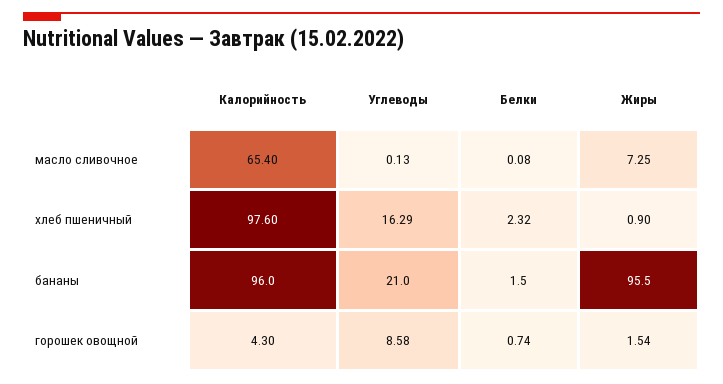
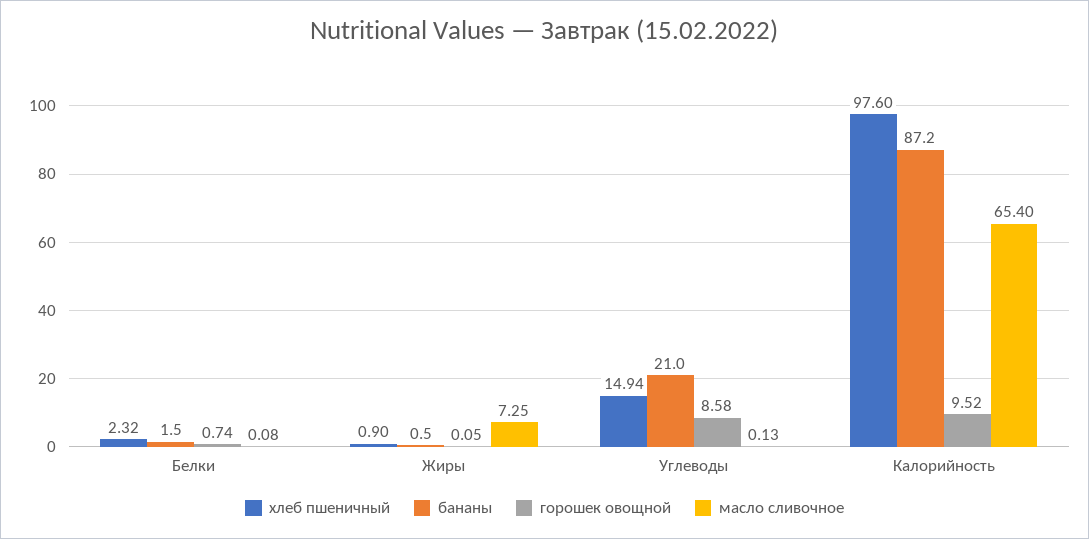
хлеб пшеничный, Углеводы: 16.29 -> 14.94
бананы, Калорийность: 96 -> 87.2
бананы, Жиры: 95.5 -> 0.5
горошек овощной, Калорийность: 4.3 -> 9.52
горошек овощной, Жиры: 1.54 -> 0.05

